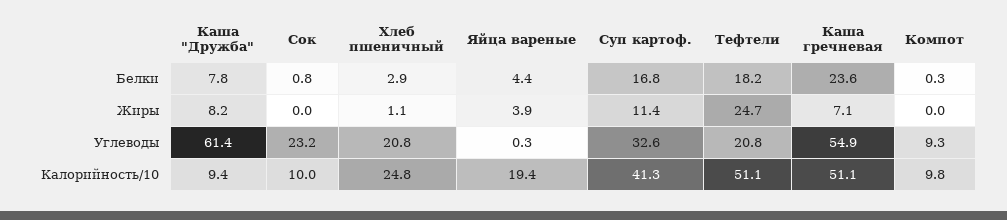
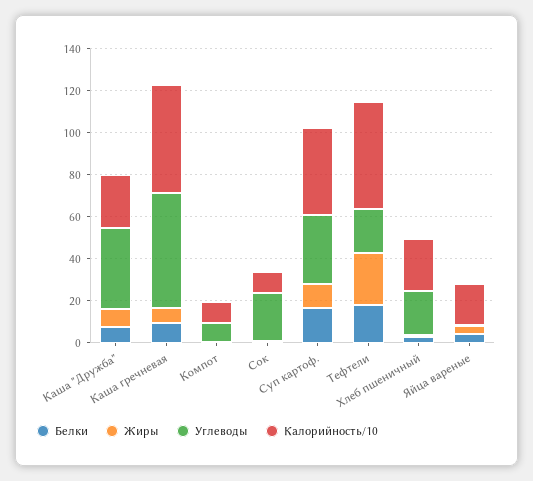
Белки, Каша гречневая: 23.6 -> 10
Углеводы, Каша "Дружба": 61.4 -> 40
Калорийность/10, Каша "Дружба": 9.4 -> 25

